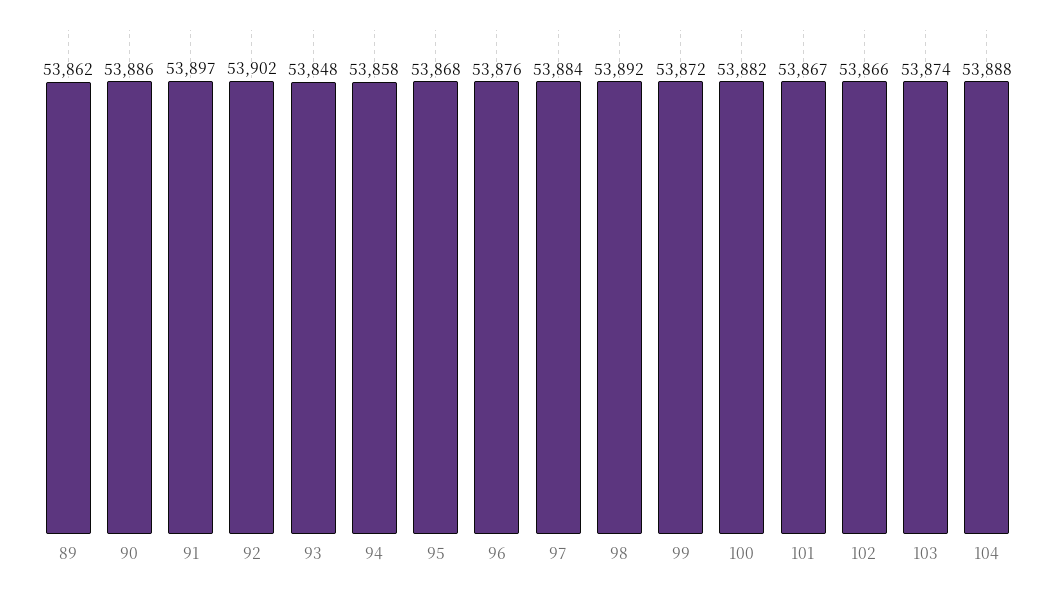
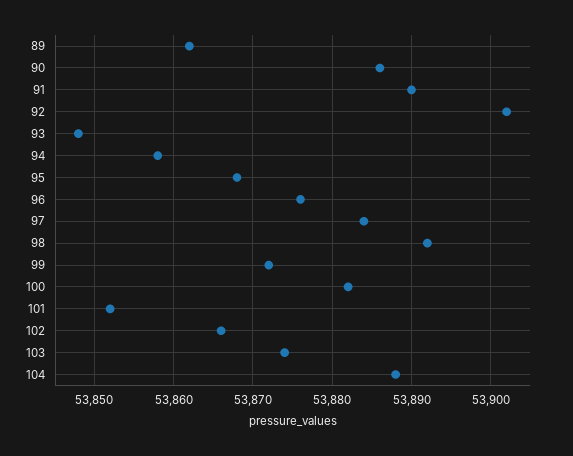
91: 53897 -> 53890
101: 53867 -> 53852

